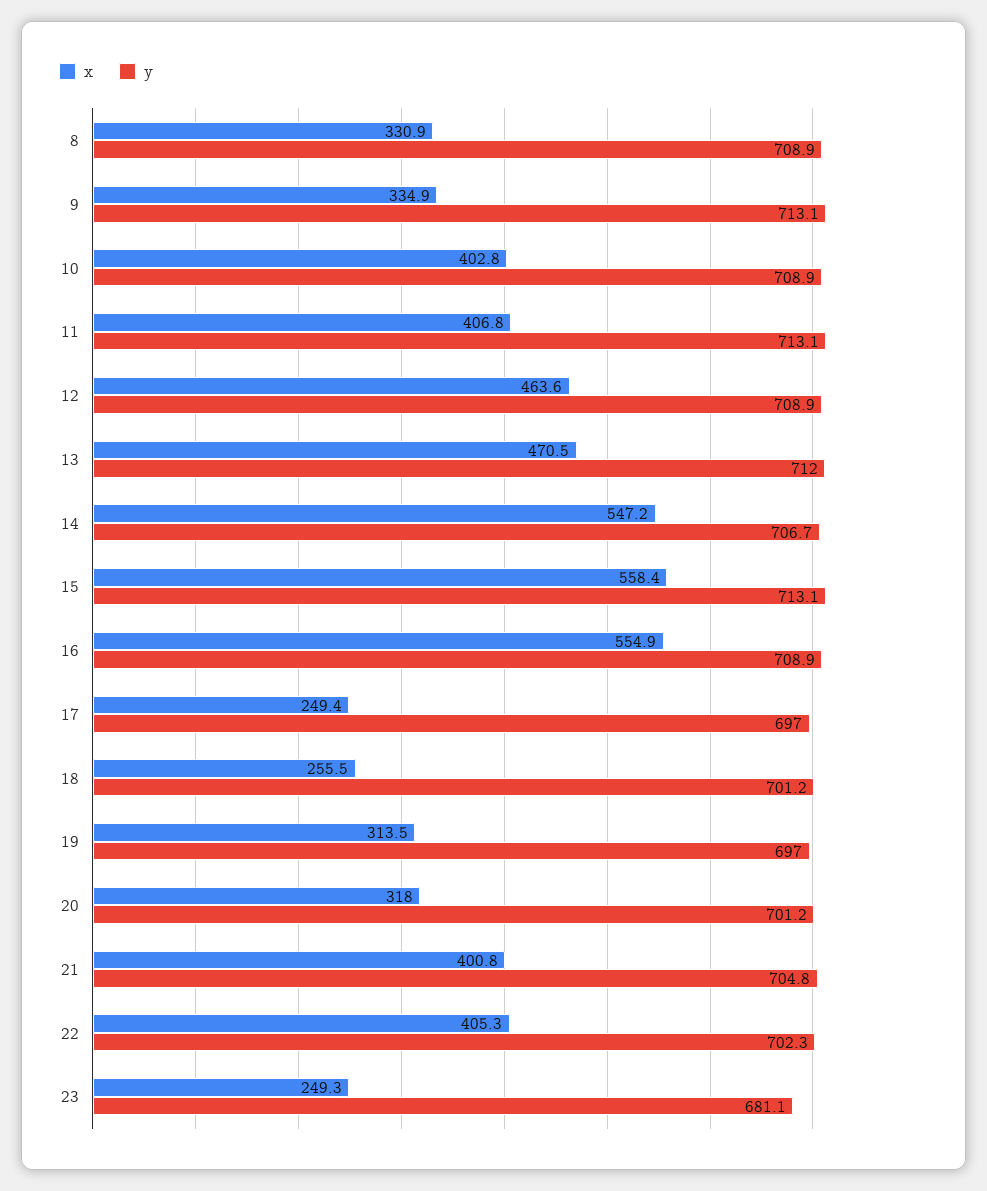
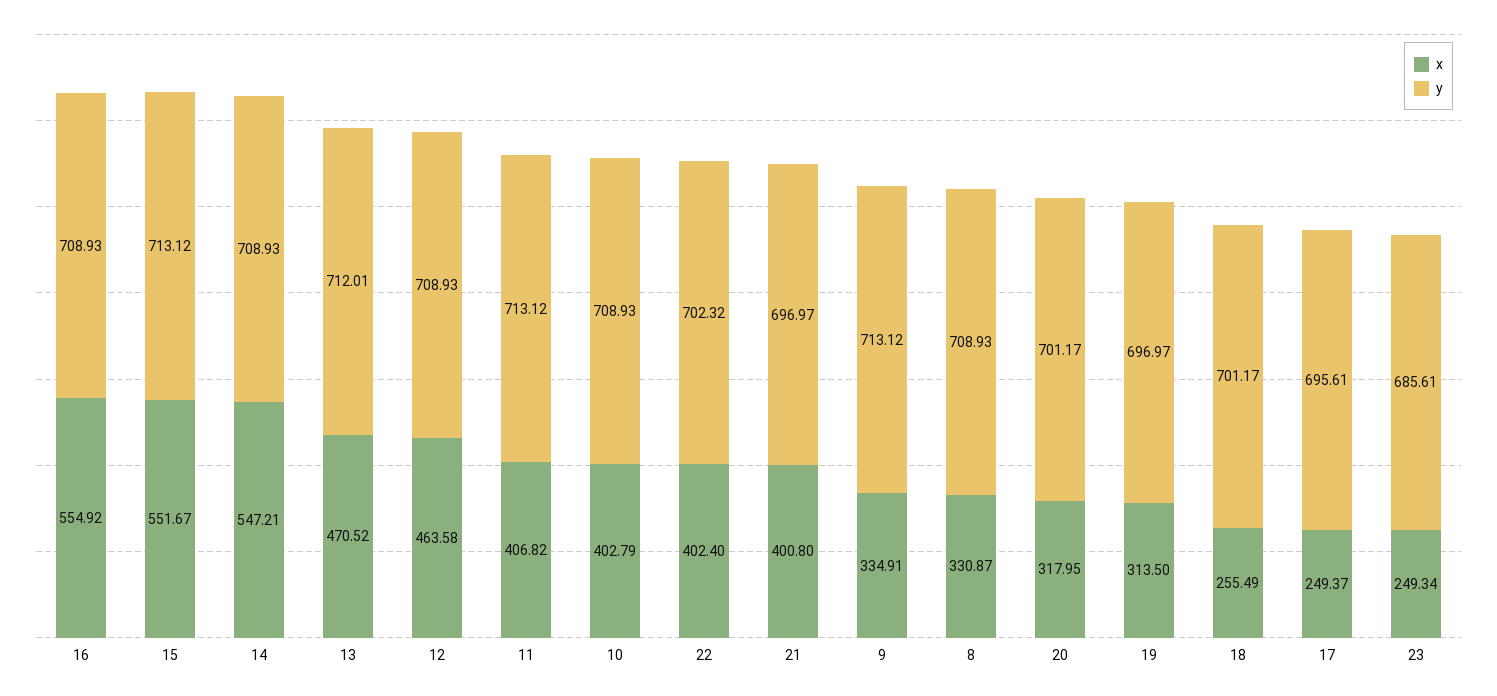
y, 14: 706.7 -> 708.93
x, 15: 558.4 -> 551.67
y, 17: 697 -> 695.61
y, 21: 704.8 -> 696.97
x, 22: 405.3 -> 402.4
y, 23: 681.1 -> 685.61

